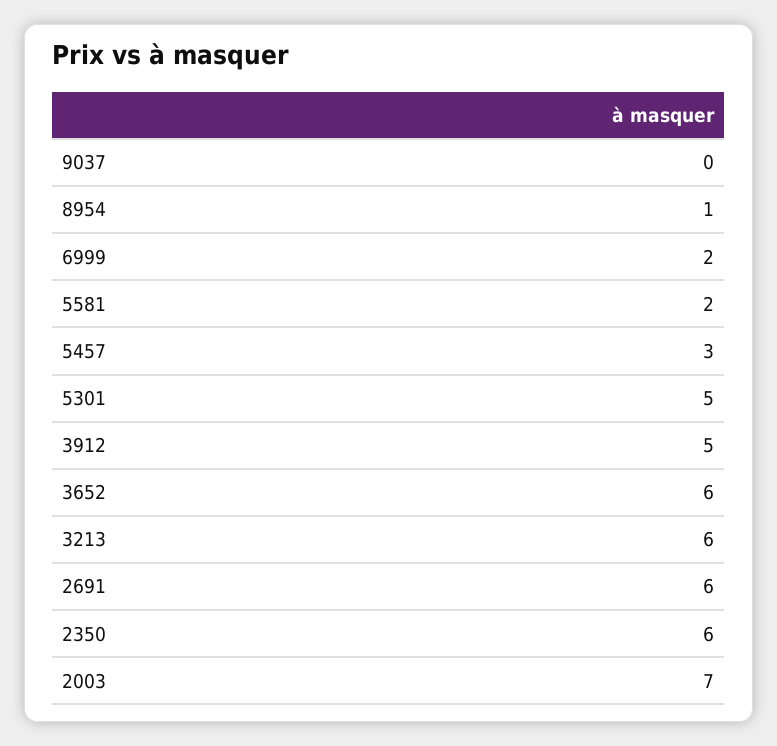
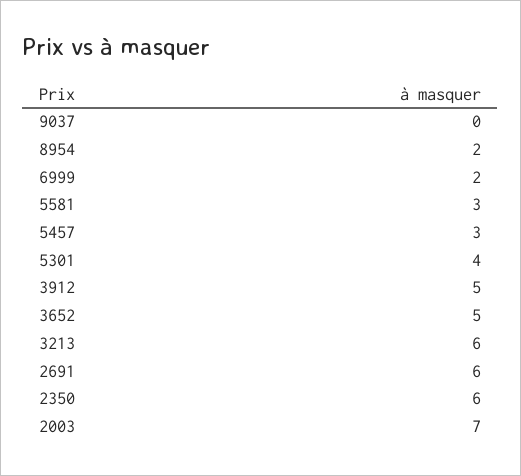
8954: 1 -> 2
5581: 2 -> 3
5301: 5 -> 4
3652: 6 -> 5

